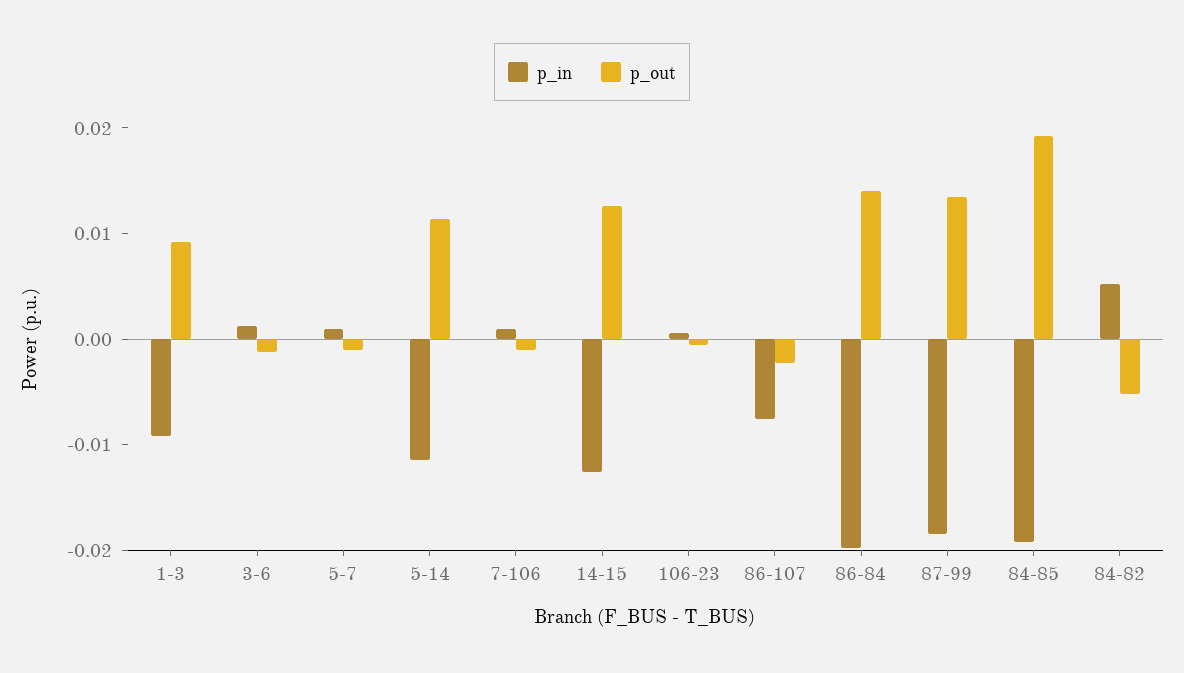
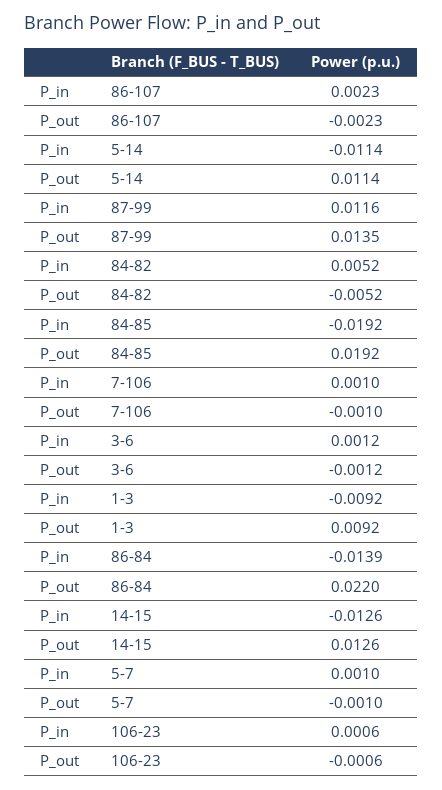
p_in, 86-107: -0.008 -> 0.0023
p_in, 86-84: -0.02 -> -0.0139
p_out, 86-84: 0.014 -> 0.022
p_in, 87-99: -0.018 -> 0.0116

